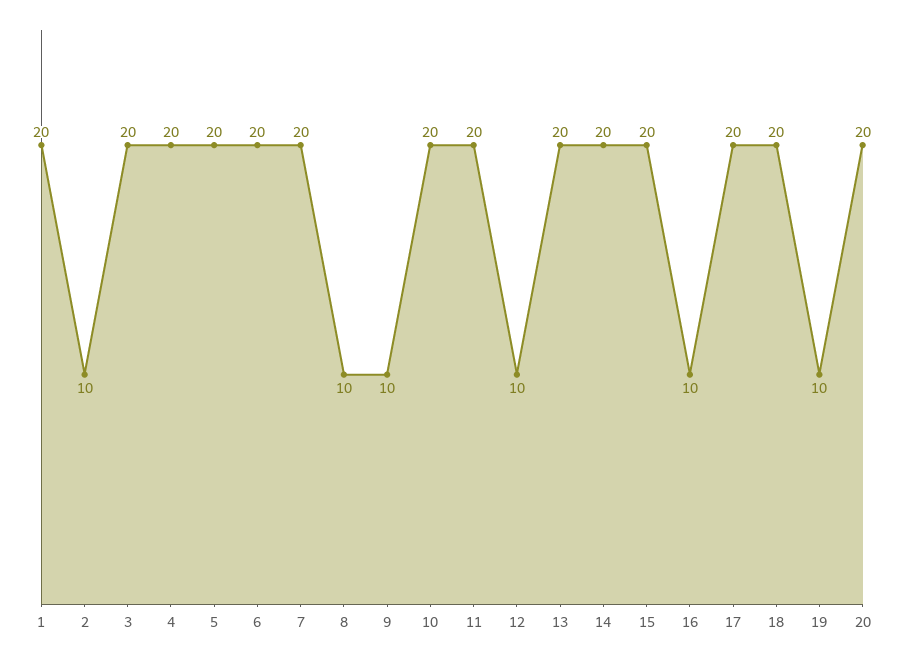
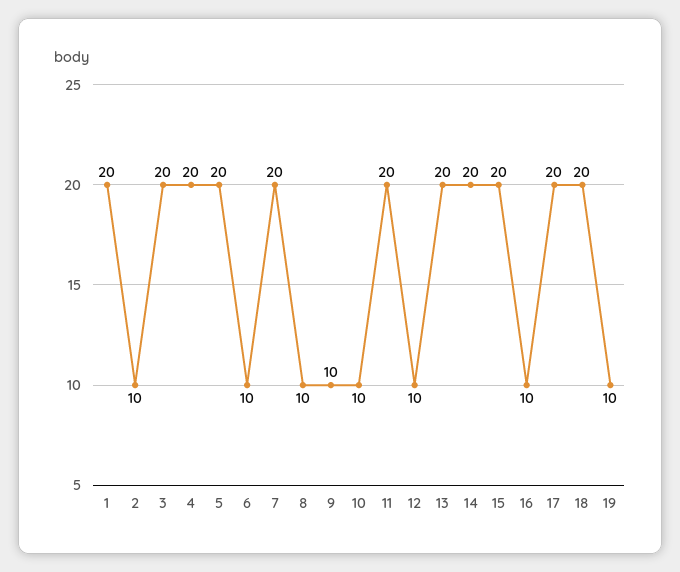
6: 20 -> 10
10: 20 -> 10
20: 20 -> none

